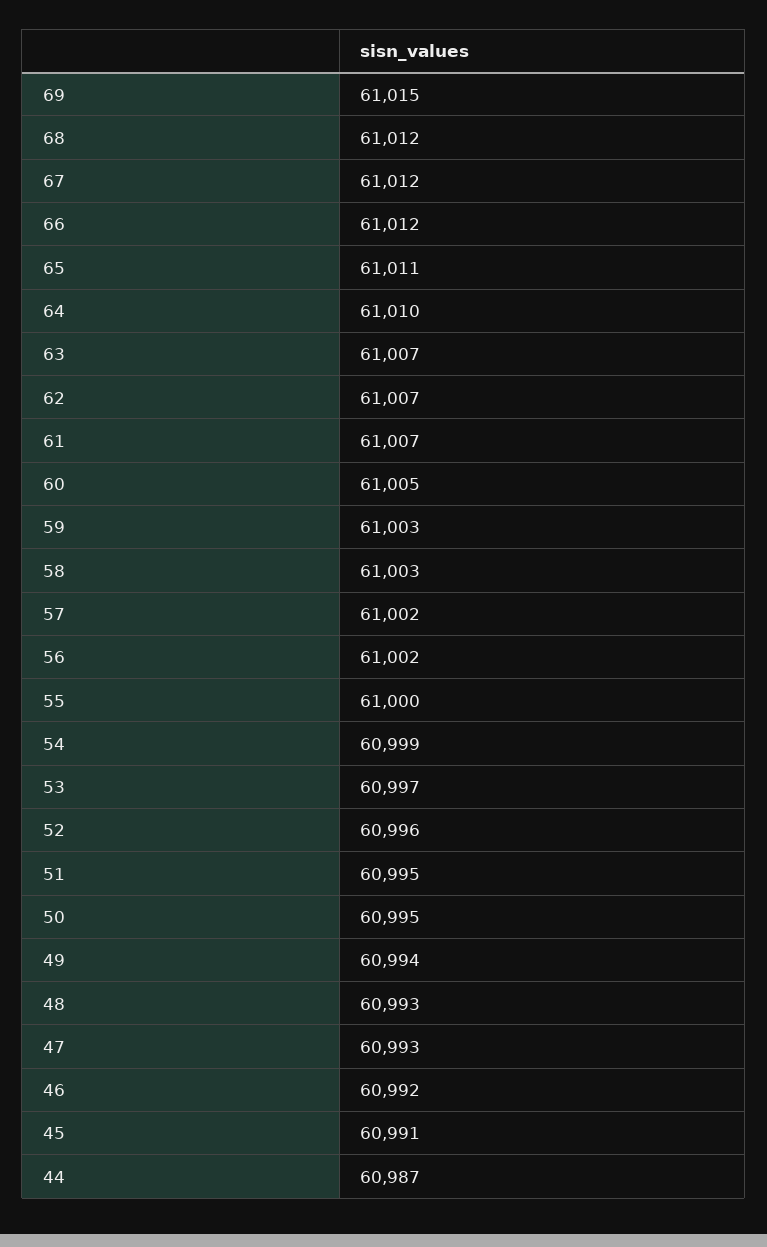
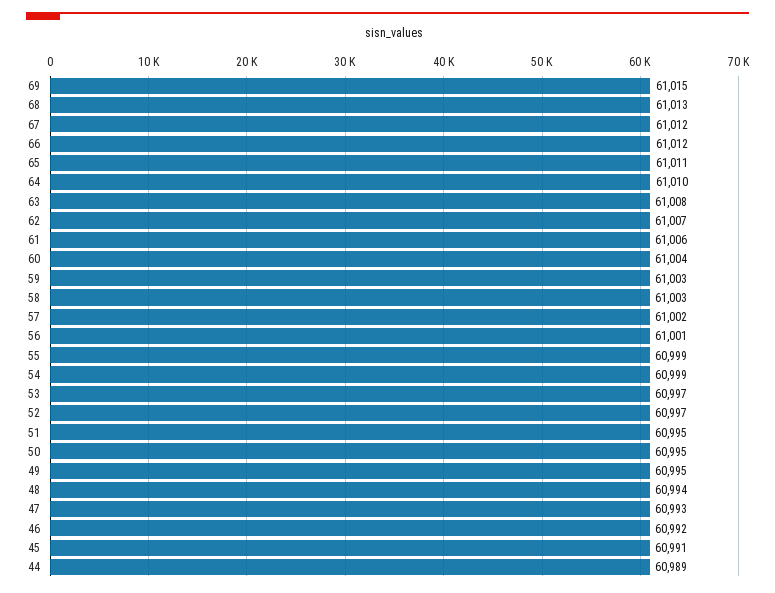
68: 61012 -> 61013
63: 61007 -> 61008
61: 61007 -> 61006
60: 61005 -> 61004
56: 61002 -> 61001
55: 61000 -> 60999
52: 60996 -> 60997
49: 60994 -> 60995
48: 60993 -> 60994
44: 60987 -> 60989

